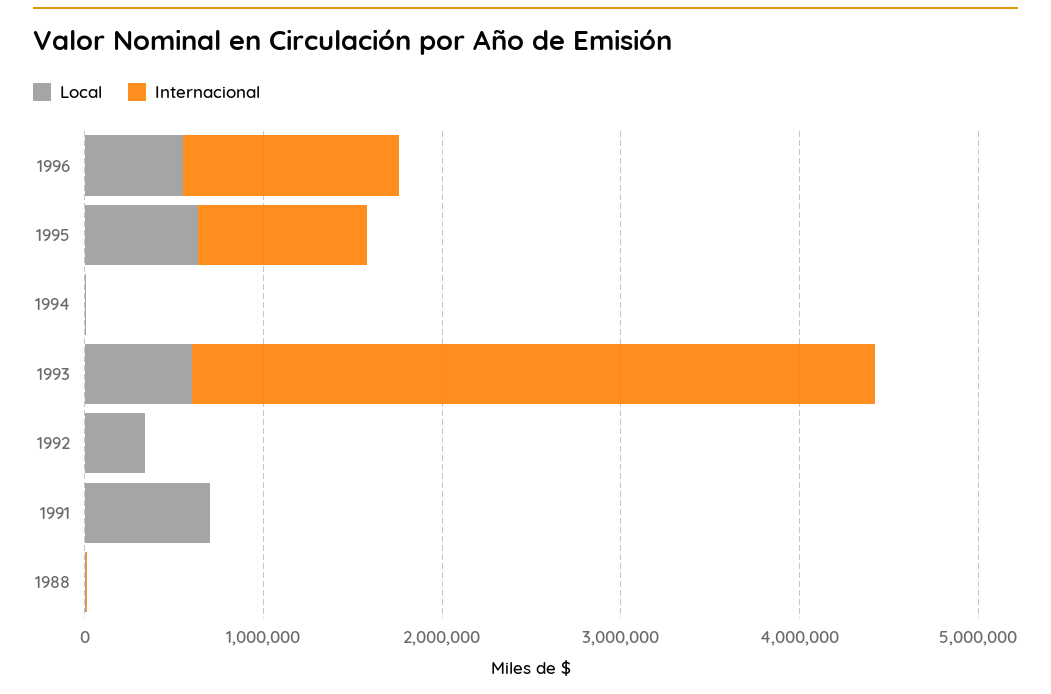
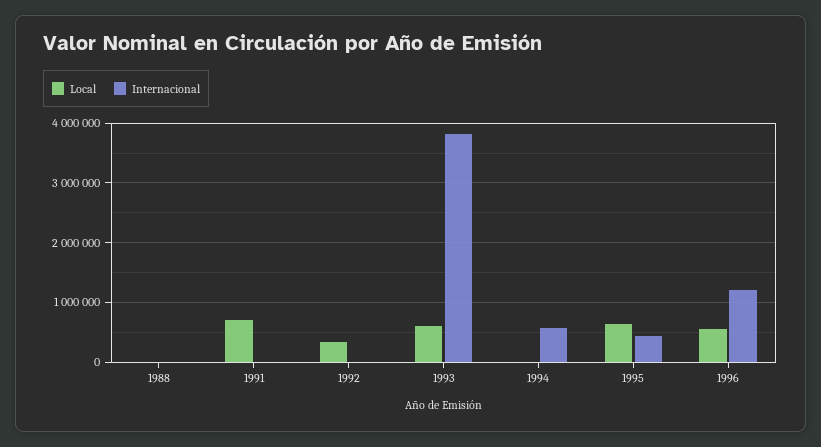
Internacional, 1995: 1000000 -> 400000
Internacional, 1994: 0 -> 600000

